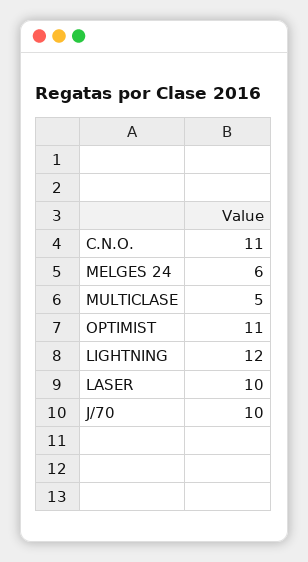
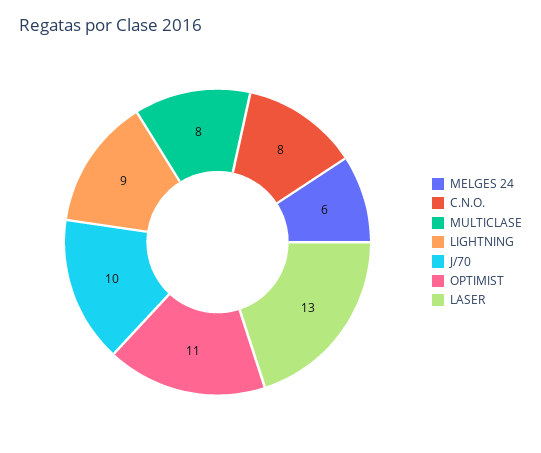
C.N.O.: 11 -> 8
MULTICLASE: 5 -> 8
LIGHTNING: 12 -> 9
LASER: 10 -> 13

